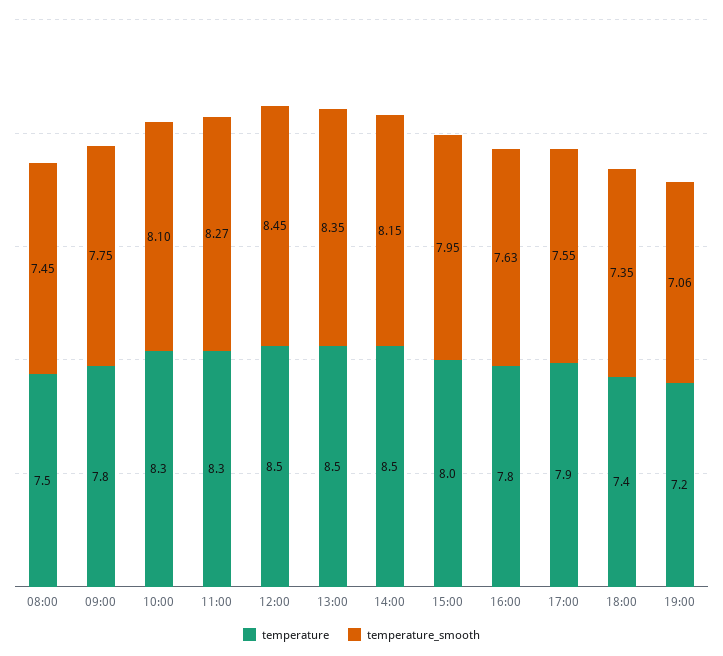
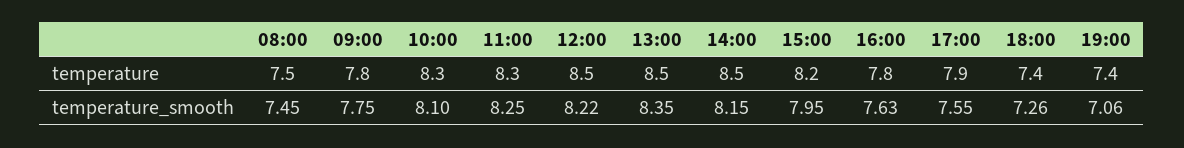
temperature_smooth, 11:00: 8.27 -> 8.25
temperature_smooth, 12:00: 8.45 -> 8.22
temperature, 15:00: 8 -> 8.2
temperature_smooth, 18:00: 7.35 -> 7.26
temperature, 19:00: 7.2 -> 7.4

